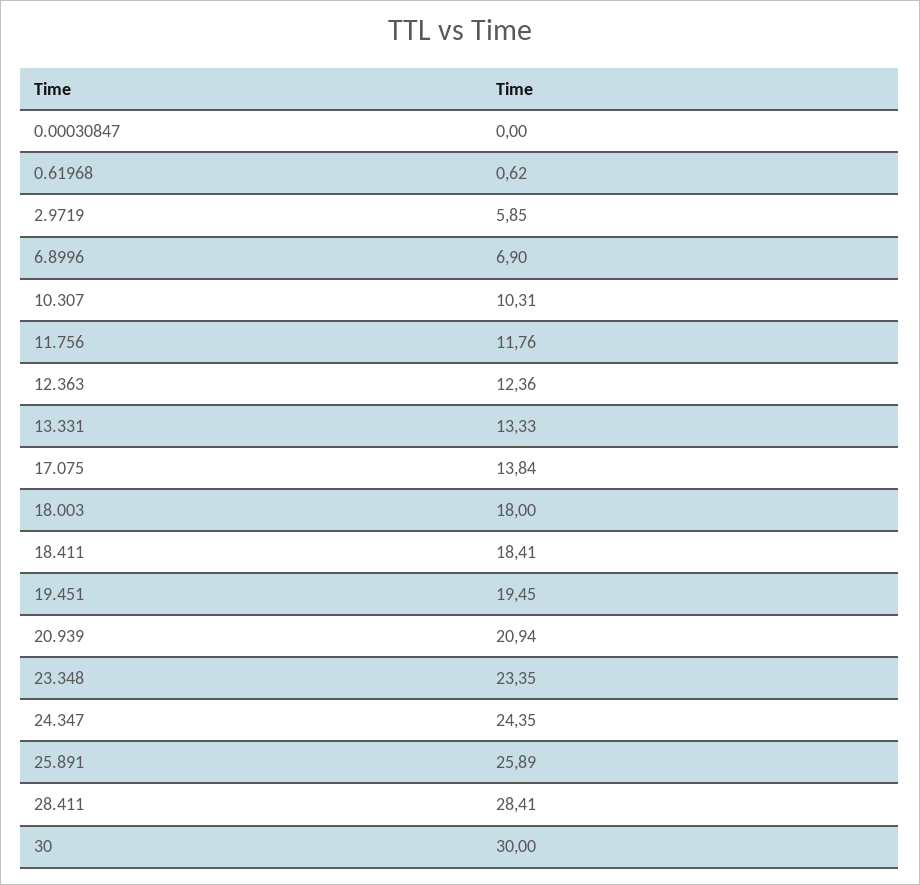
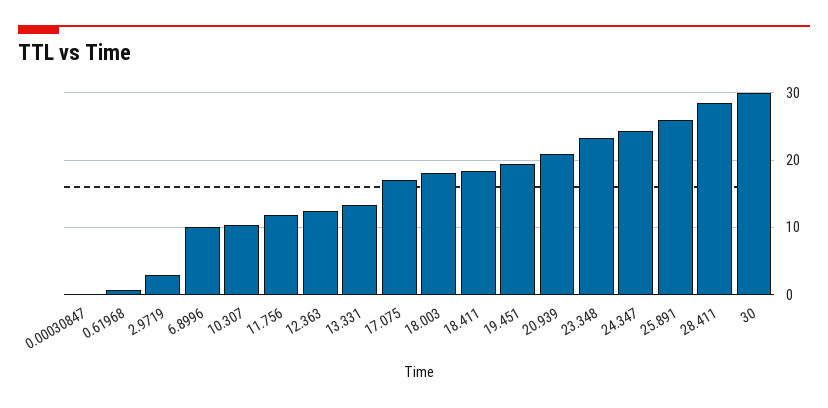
2.9719: 5.85 -> 3
6.8996: 6.9 -> 10
17.075: 13.84 -> 17

